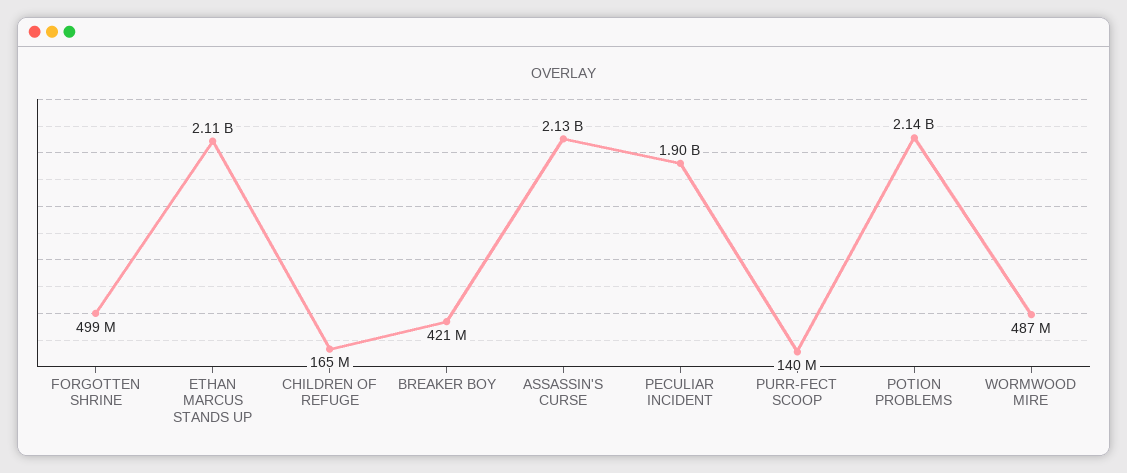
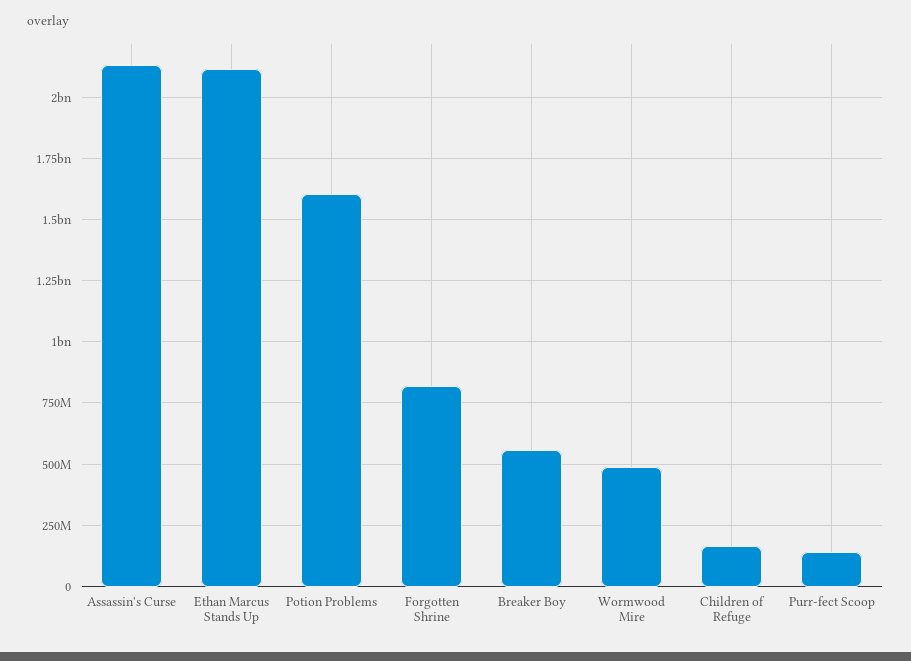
FORGOTTEN SHRINE: 499000000 -> 825000000
BREAKER BOY: 421000000 -> 550000000
PECULIAR INCIDENT: 1900000000 -> none
POTION PROBLEMS: 2140000000 -> 1600000000

